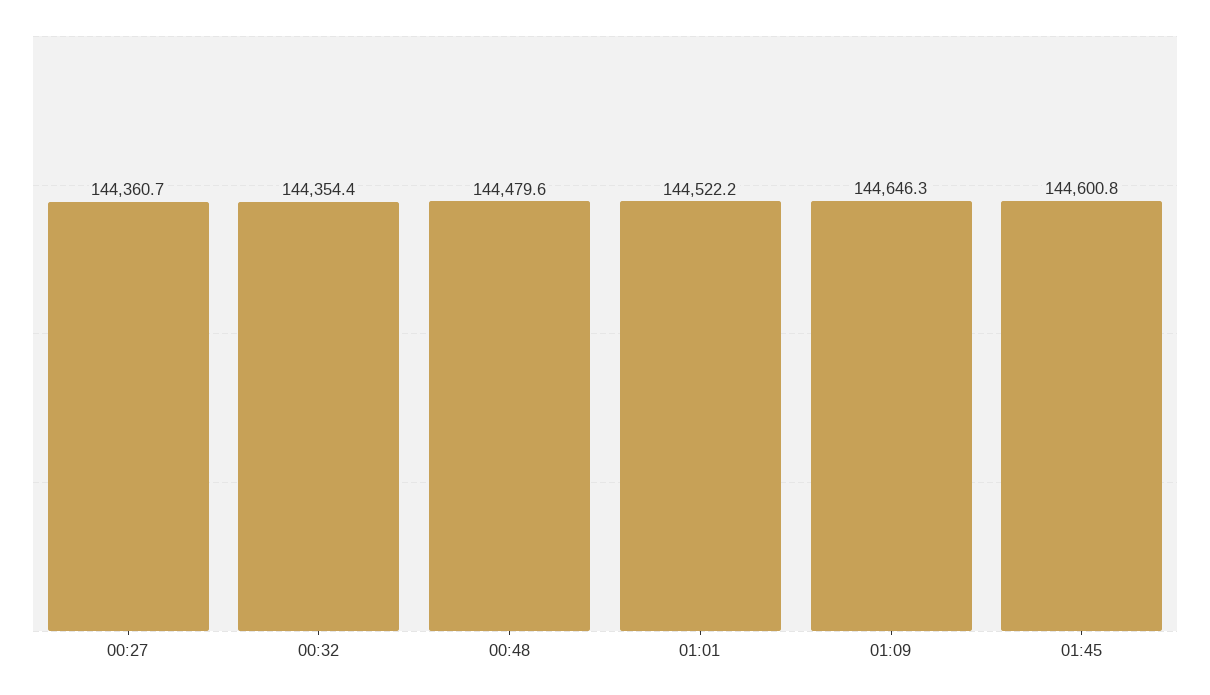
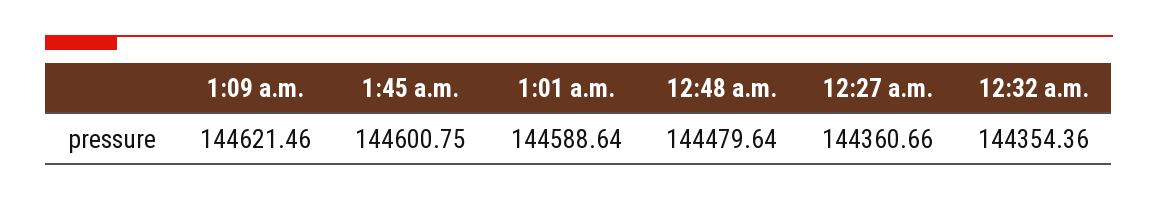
01:01: 144522.2 -> 144588.64
01:09: 144646.3 -> 144621.46

